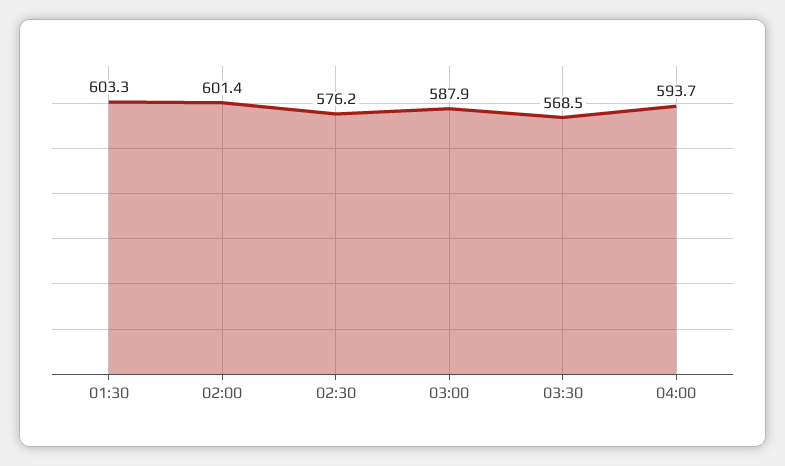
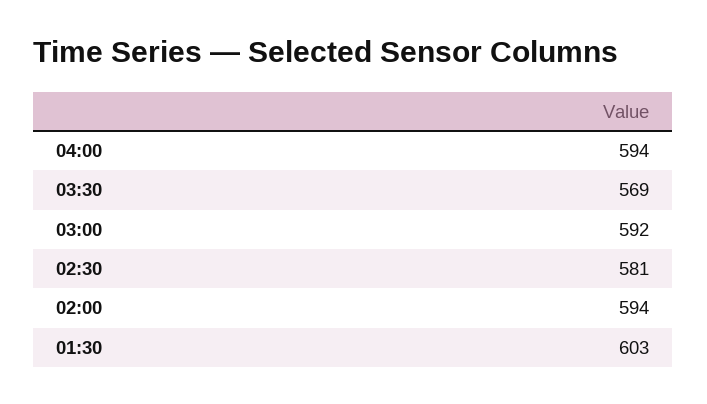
02:00: 601.4 -> 594
02:30: 576.2 -> 581
03:00: 587.9 -> 592

